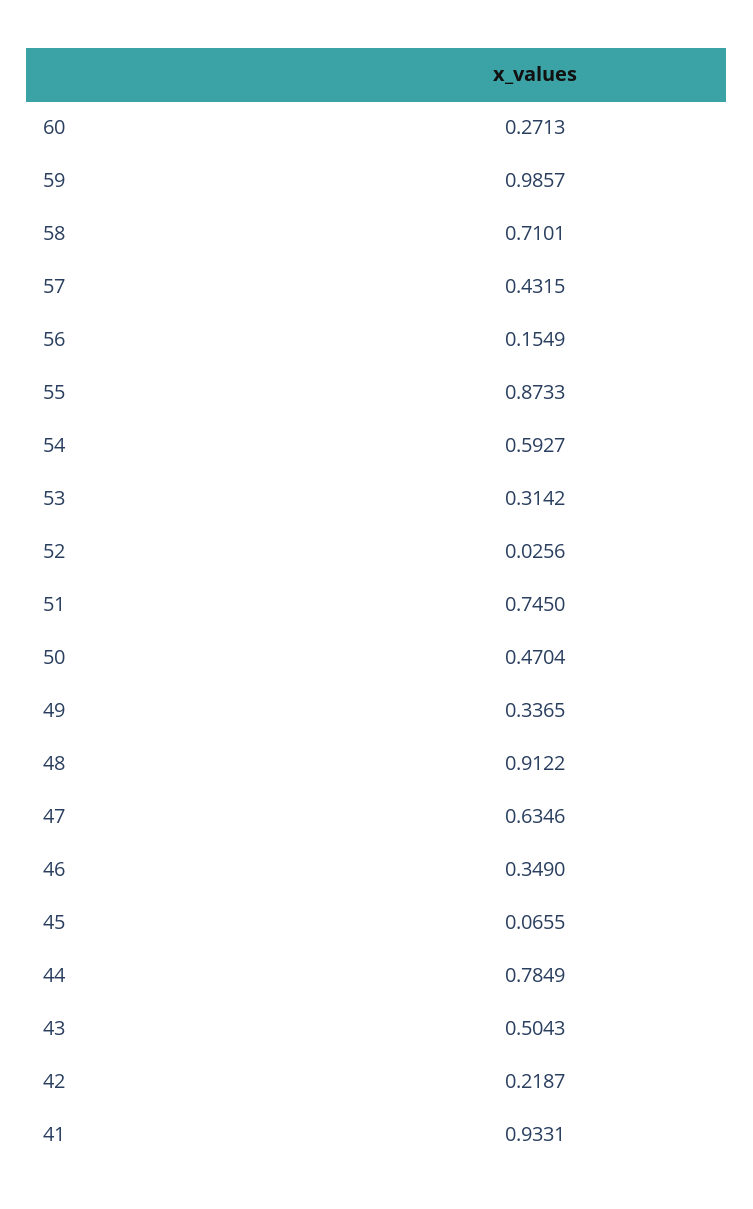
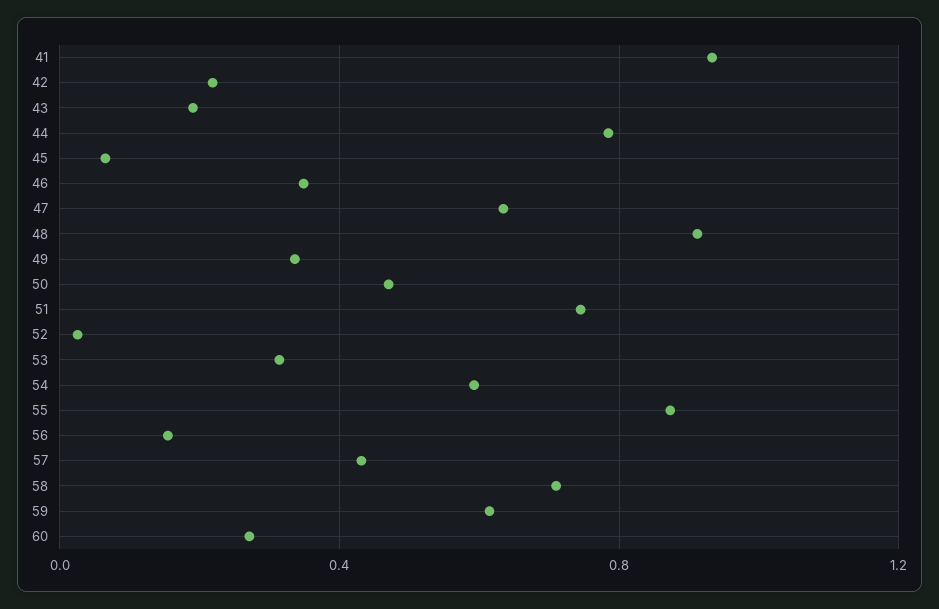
59: 0.9857 -> 0.6
43: 0.5043 -> 0.2

